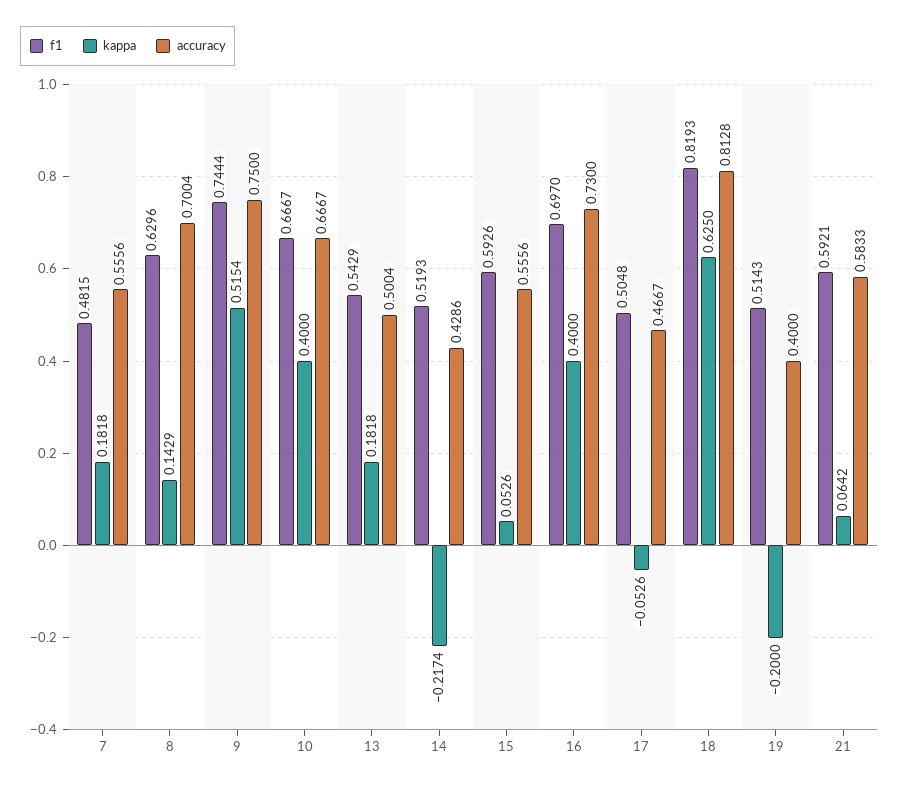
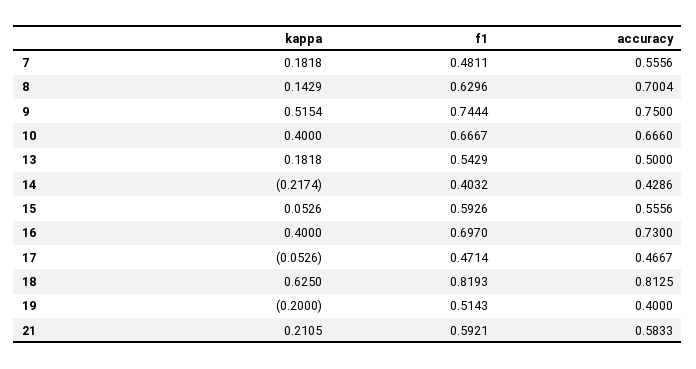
f1, 7: 0.4815 -> 0.4811
accuracy, 10: 0.6667 -> 0.666
accuracy, 13: 0.5004 -> 0.5
f1, 14: 0.5193 -> 0.4032
f1, 17: 0.5048 -> 0.4714
accuracy, 18: 0.8128 -> 0.8125
kappa, 21: 0.0642 -> 0.2105

